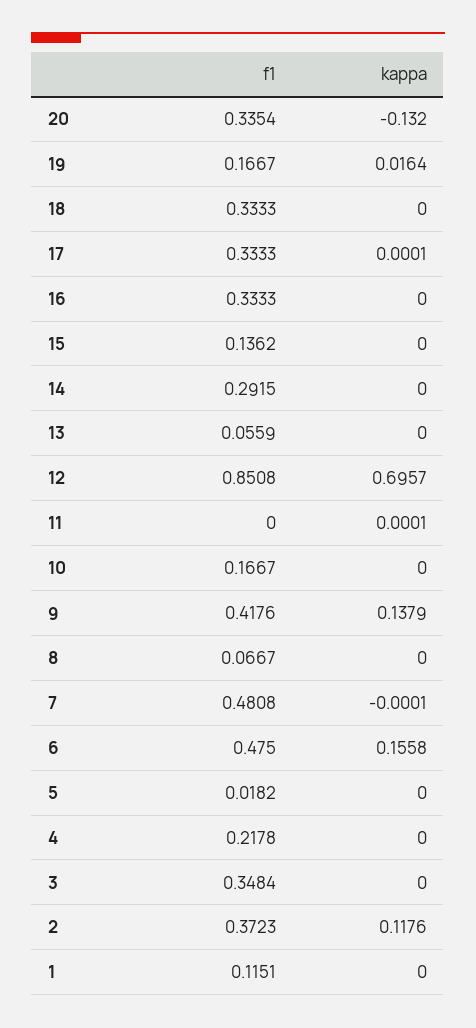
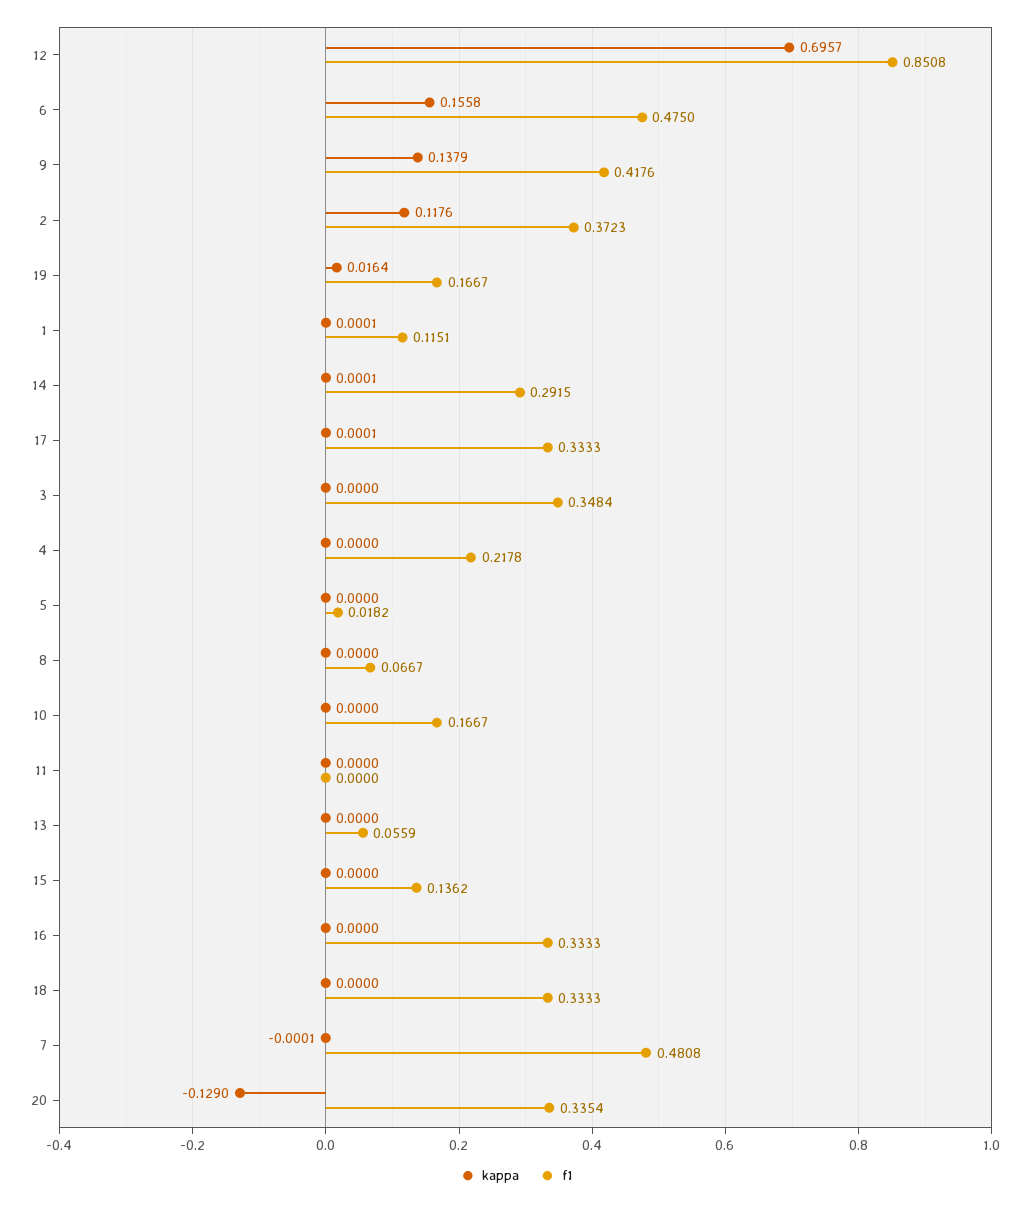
kappa, 20: -0.132 -> -0.129
kappa, 14: 0 -> 0.0001
kappa, 11: 0.0001 -> 0
kappa, 1: 0 -> 0.0001

